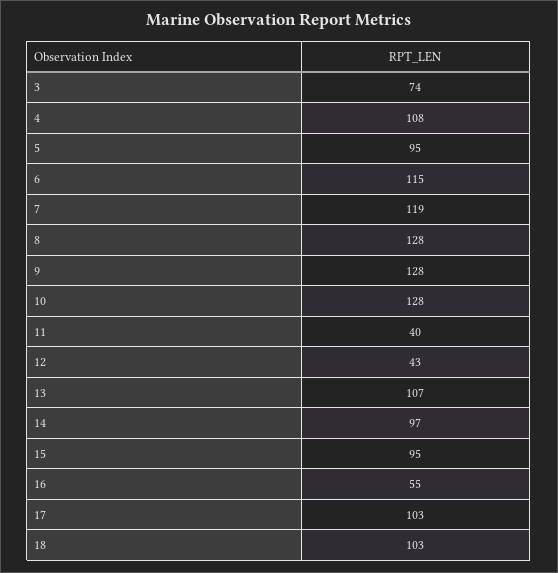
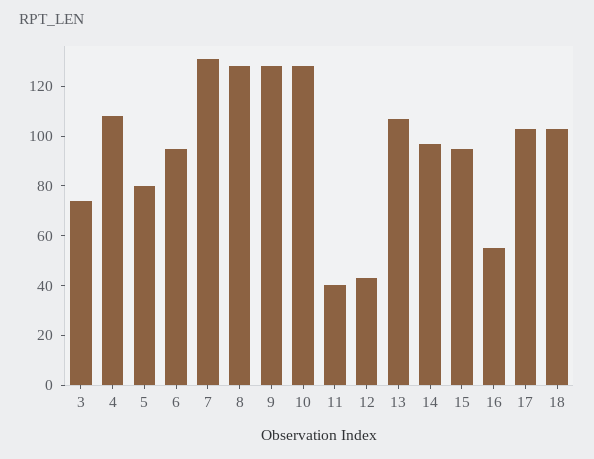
5: 95 -> 80
6: 115 -> 95
7: 119 -> 130

